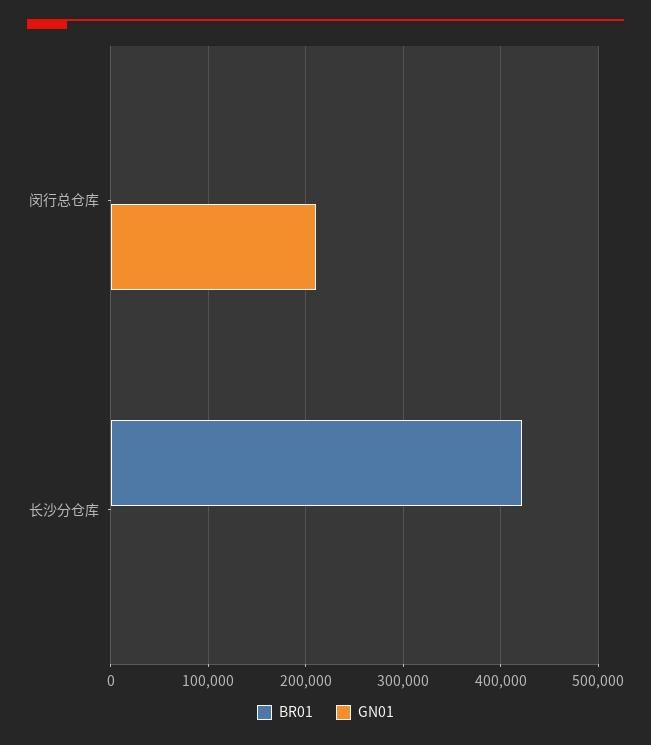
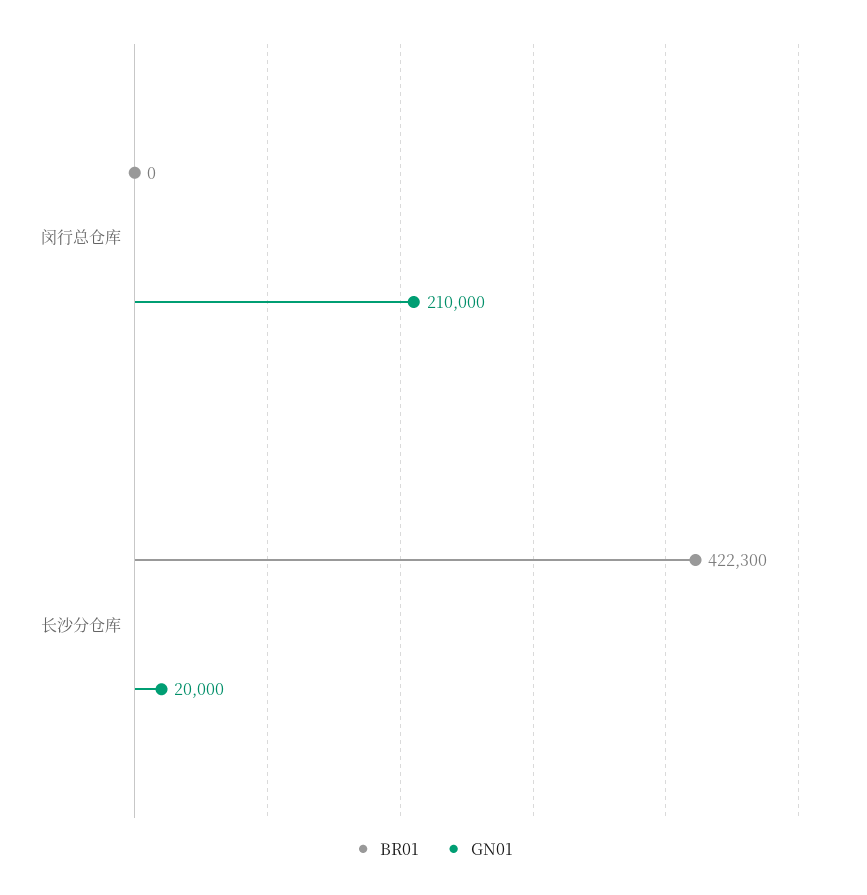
GN01, 长沙分仓库: 0 -> 20000

